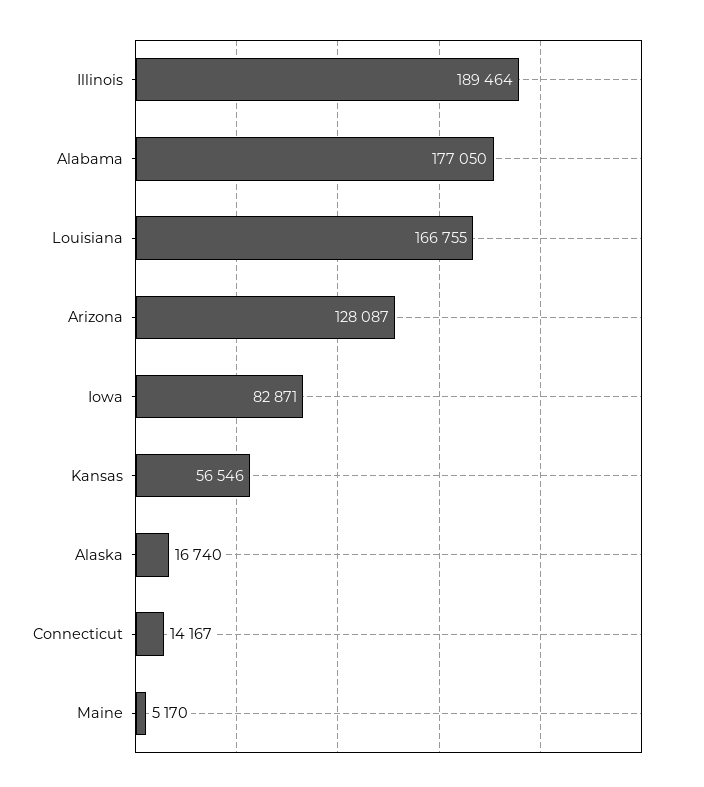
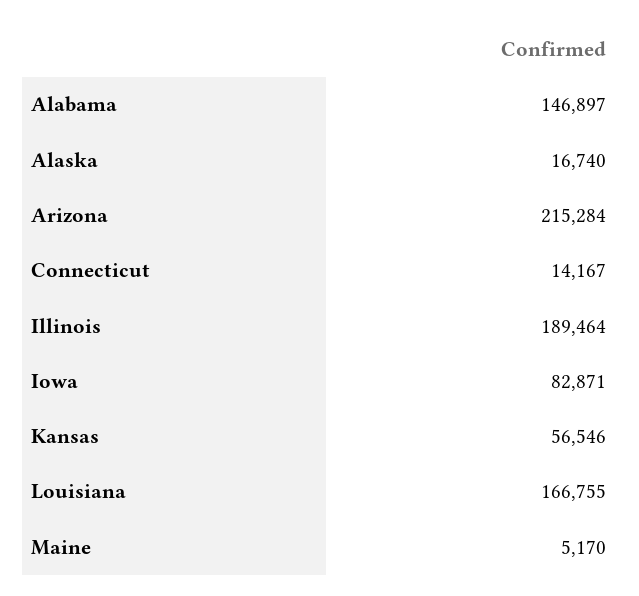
Alabama: 177050 -> 146897
Arizona: 128087 -> 215284

